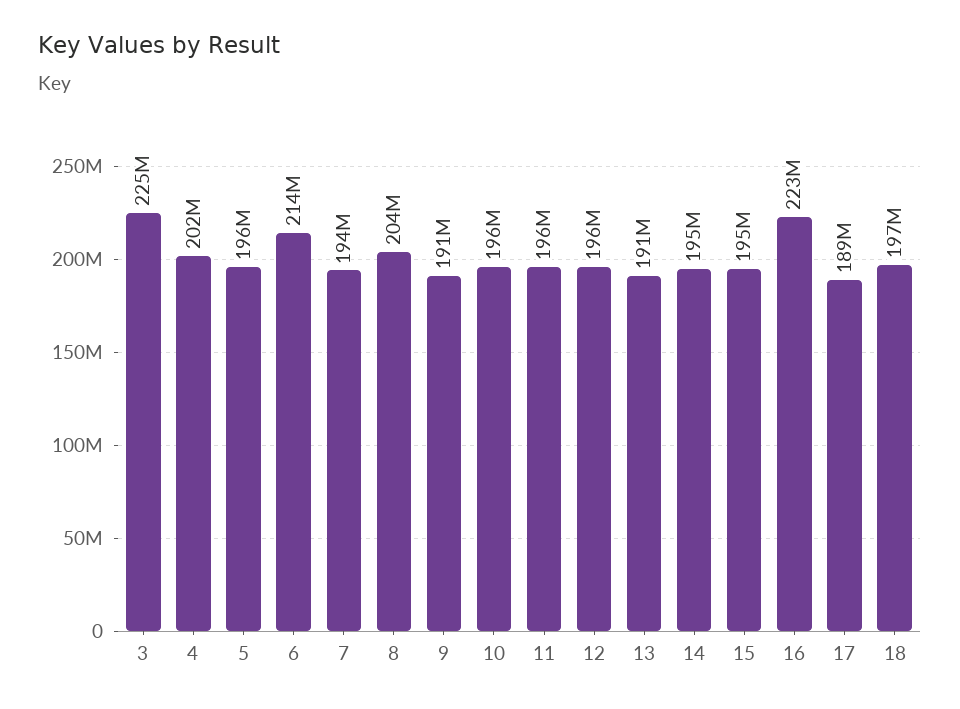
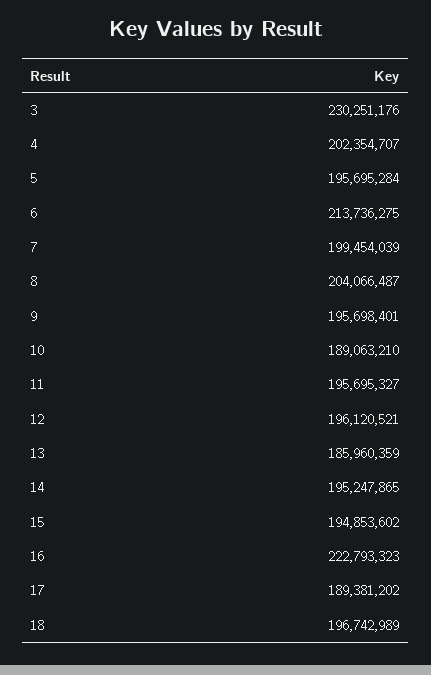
3: 225000000 -> 230251176
7: 194000000 -> 199454039
9: 191000000 -> 195698401
10: 196000000 -> 189063210
13: 191000000 -> 185960359

